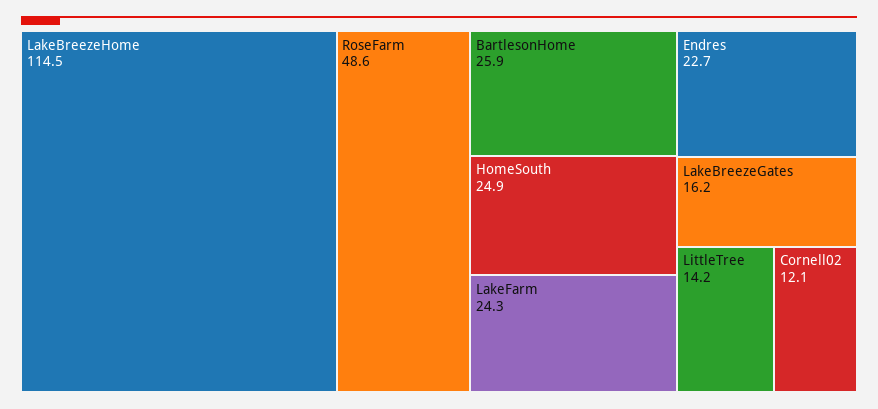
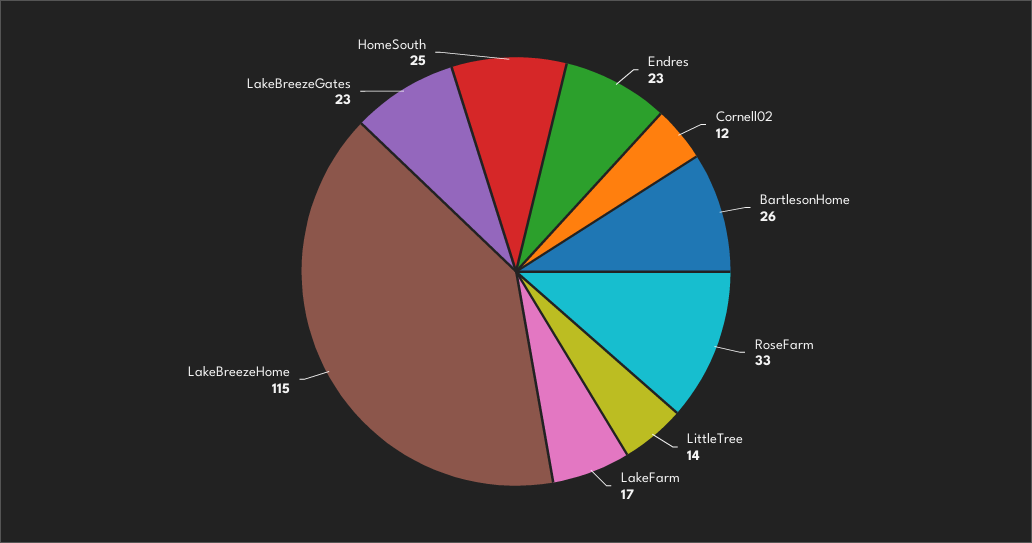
RoseFarm: 48.6 -> 33
LakeFarm: 24.3 -> 17
LakeBreezeGates: 16.2 -> 23

